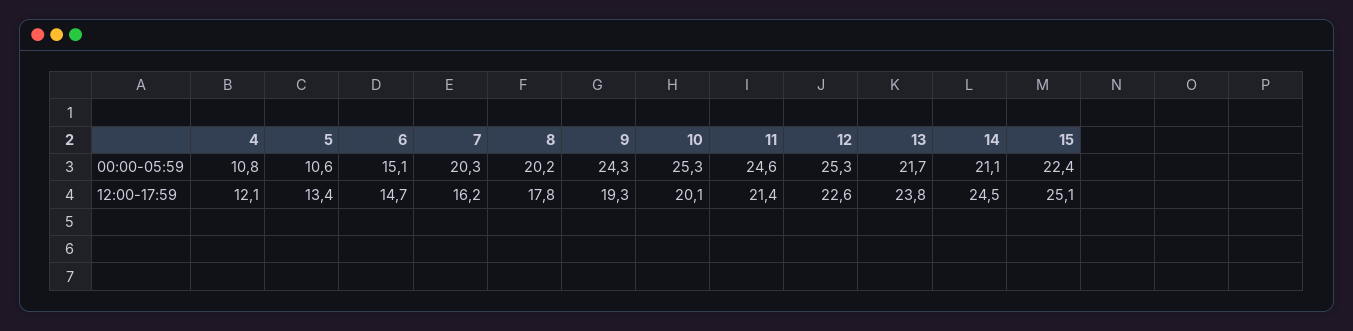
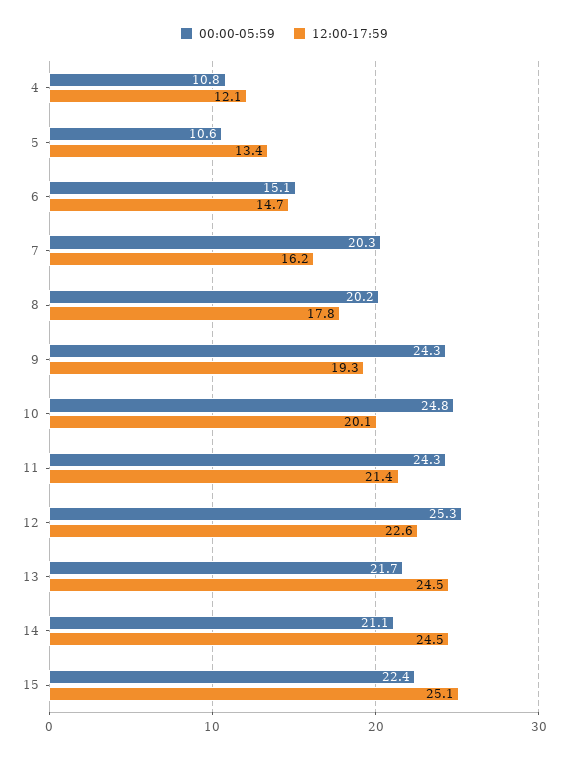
00:00-05:59, 10: 25.3 -> 24.8
00:00-05:59, 11: 24.6 -> 24.3
12:00-17:59, 13: 23.8 -> 24.5

